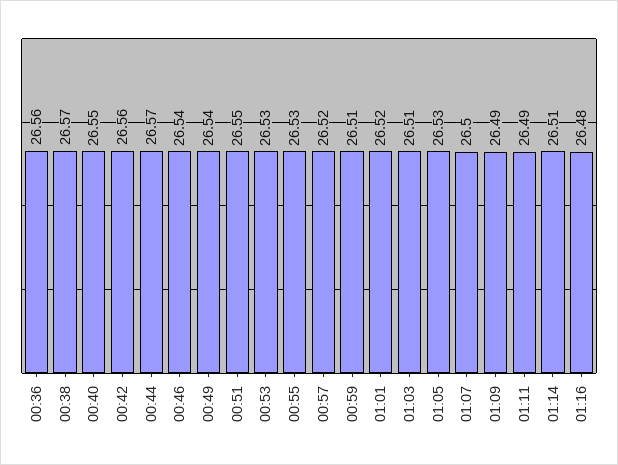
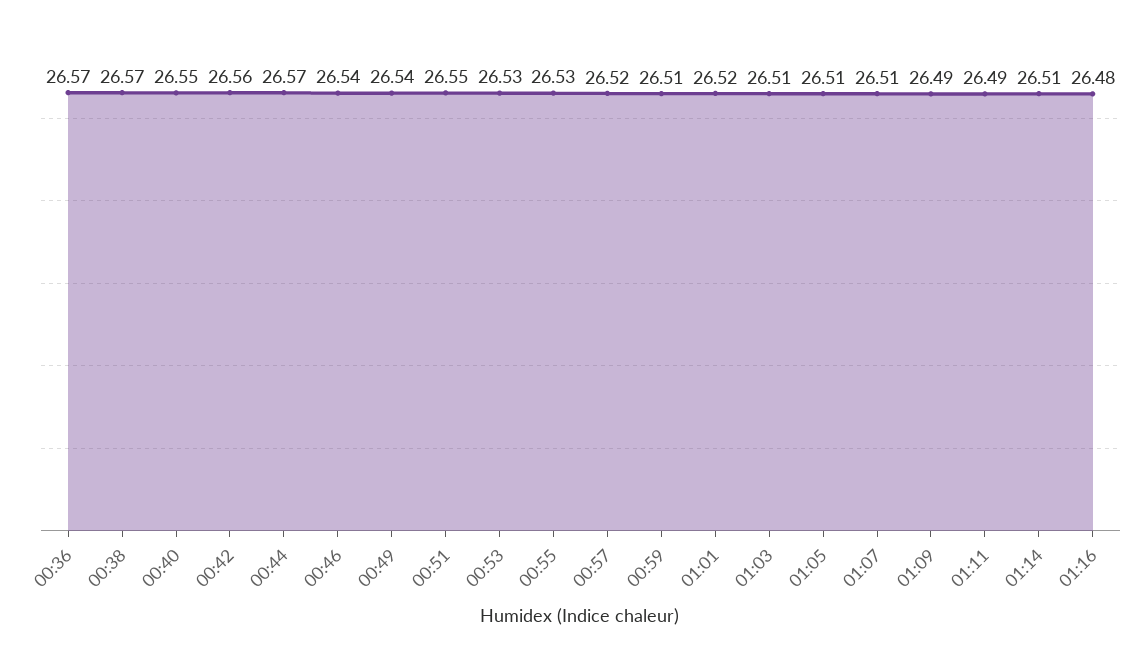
00:36: 26.56 -> 26.57
01:05: 26.53 -> 26.51
01:07: 26.5 -> 26.51

